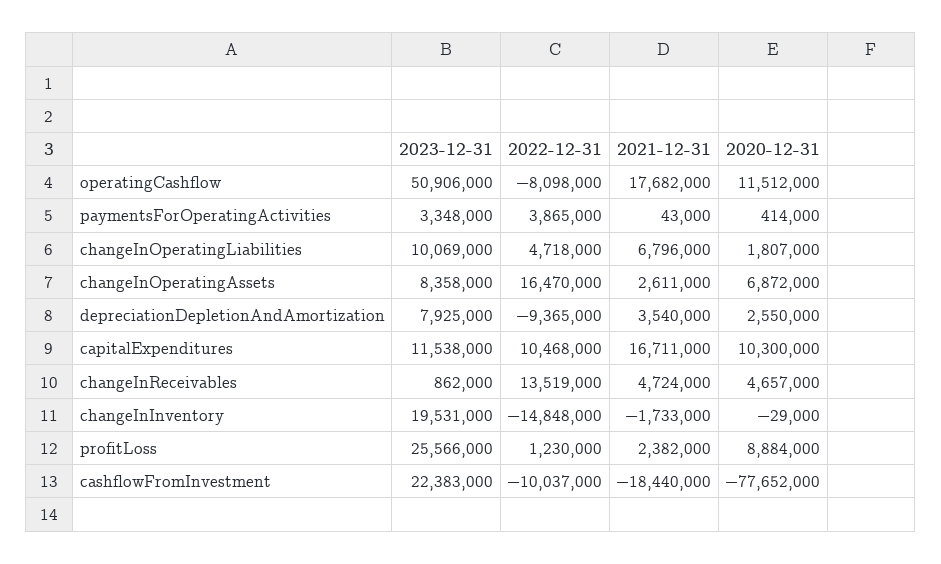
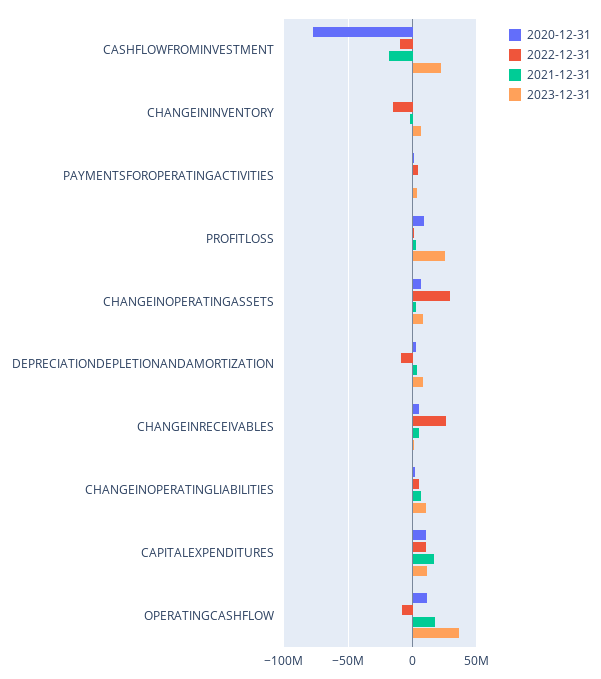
2023-12-31, operatingCashflow: 50906000 -> 35000000
2022-12-31, changeInOperatingAssets: 16470000 -> 30000000
2022-12-31, changeInReceivables: 13519000 -> 25000000
2023-12-31, changeInInventory: 19531000 -> 5000000

